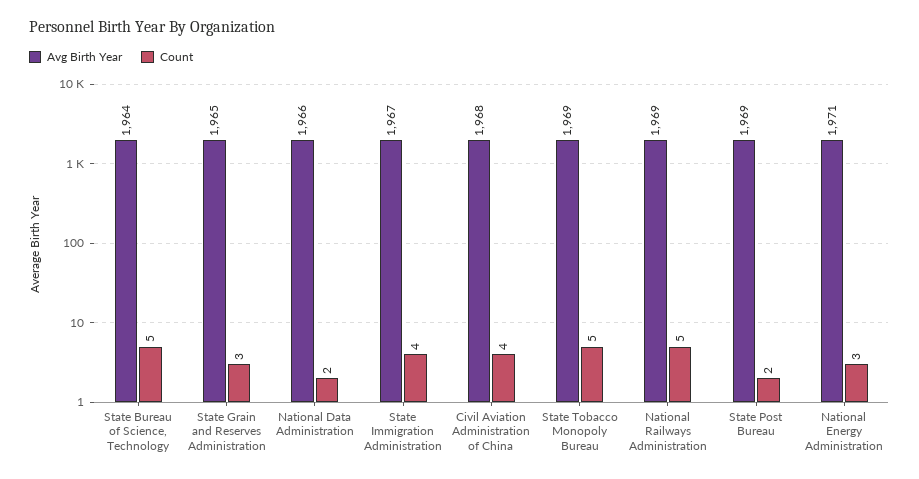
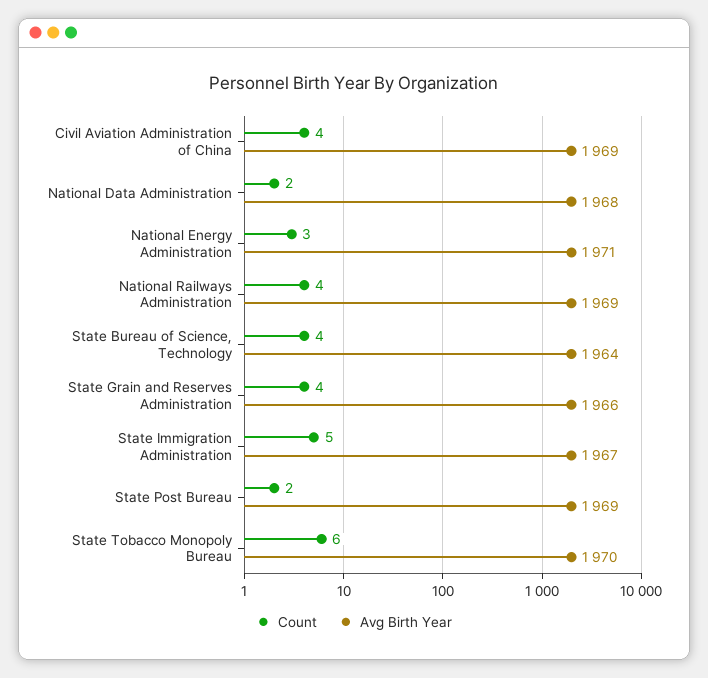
Count, State Bureau of Science, Technology: 5 -> 4
Avg Birth Year, State Grain and Reserves Administration: 1965 -> 1966
Count, State Grain and Reserves Administration: 3 -> 4
Avg Birth Year, National Data Administration: 1966 -> 1968
Count, State Immigration Administration: 4 -> 5
Avg Birth Year, Civil Aviation Administration of China: 1968 -> 1969
Avg Birth Year, State Tobacco Monopoly Bureau: 1969 -> 1970
Count, State Tobacco Monopoly Bureau: 5 -> 6
Count, National Railways Administration: 5 -> 4

